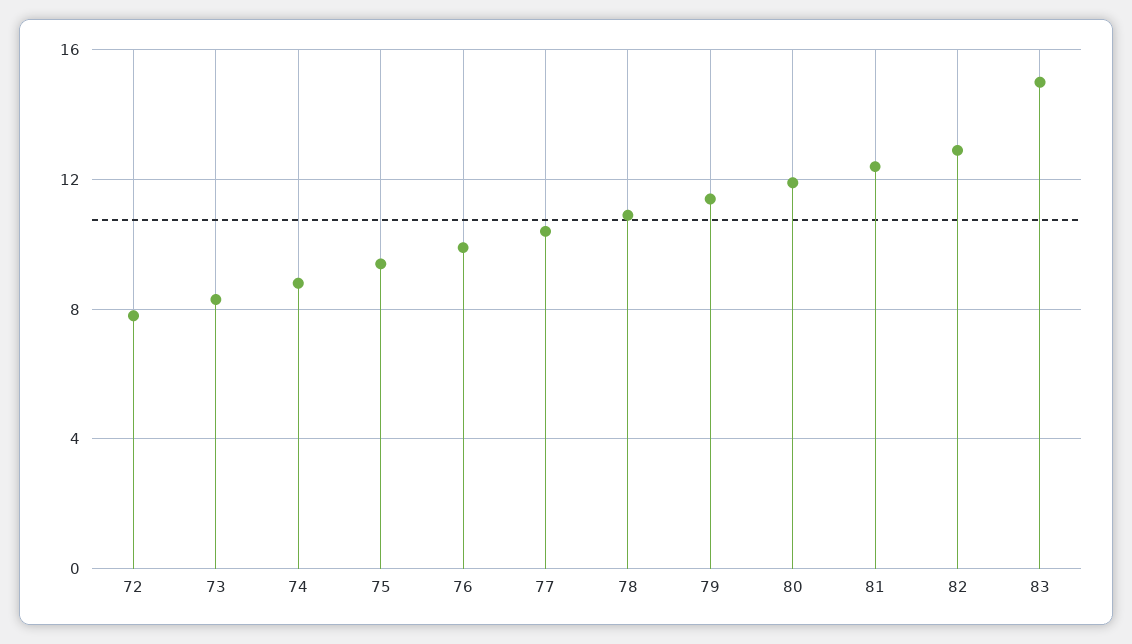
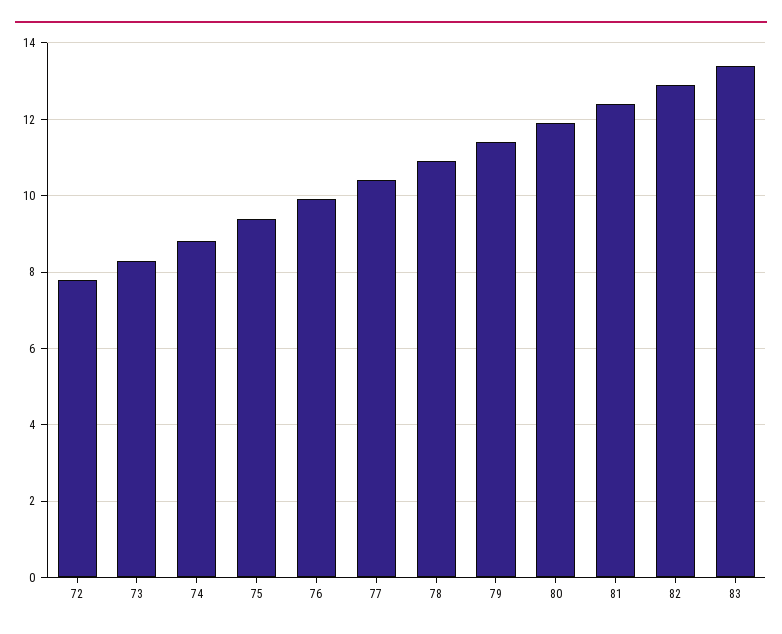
83: 15 -> 13.5

